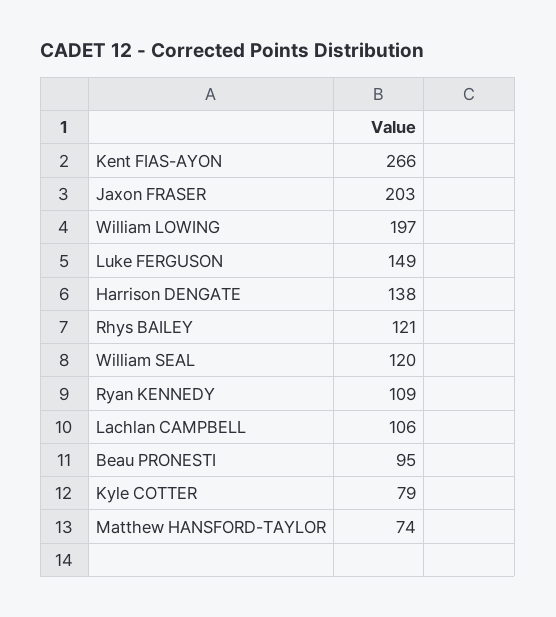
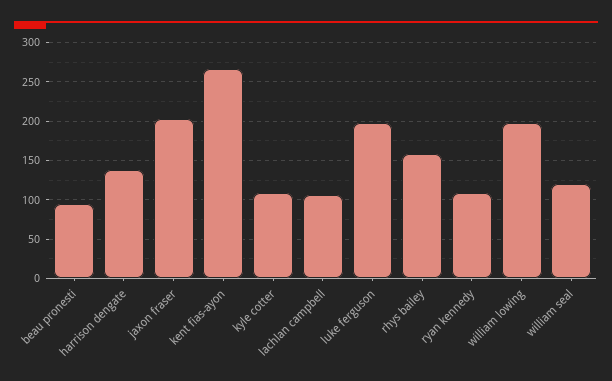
Luke FERGUSON: 149 -> 200
Rhys BAILEY: 121 -> 160
Kyle COTTER: 79 -> 110
Matthew HANSFORD-TAYLOR: 74 -> none

